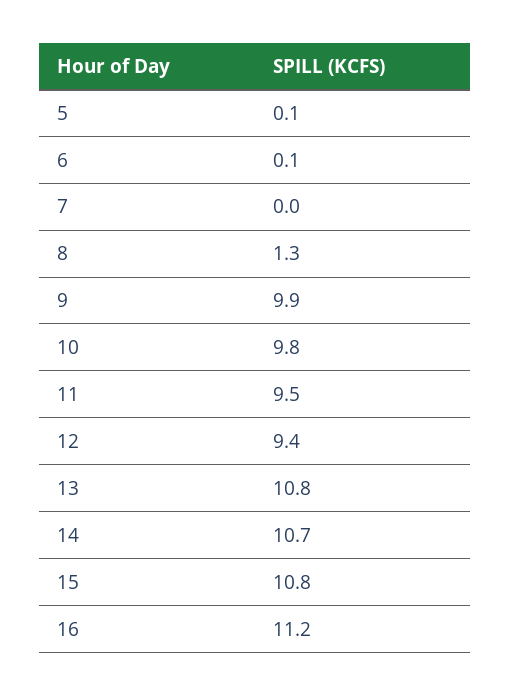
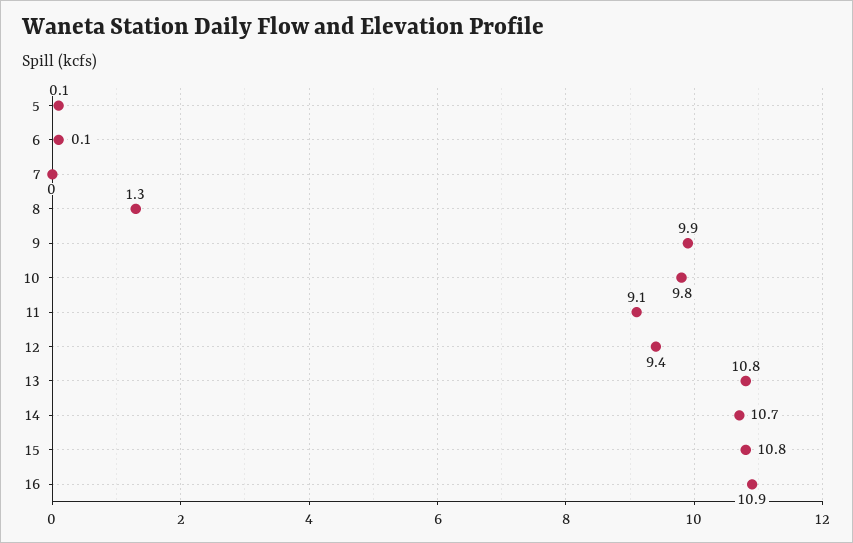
11: 9.5 -> 9.1
16: 11.2 -> 10.9

